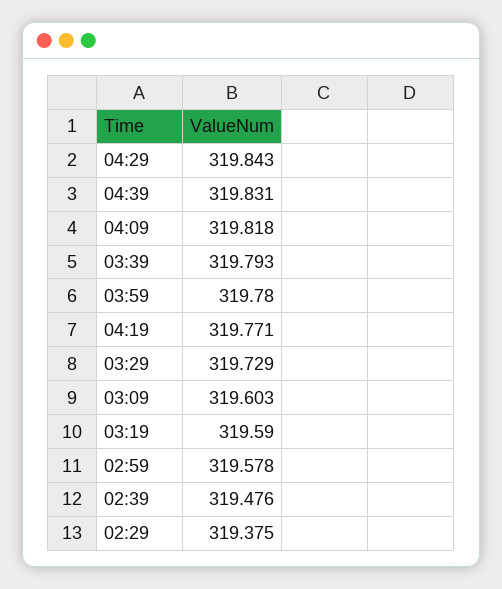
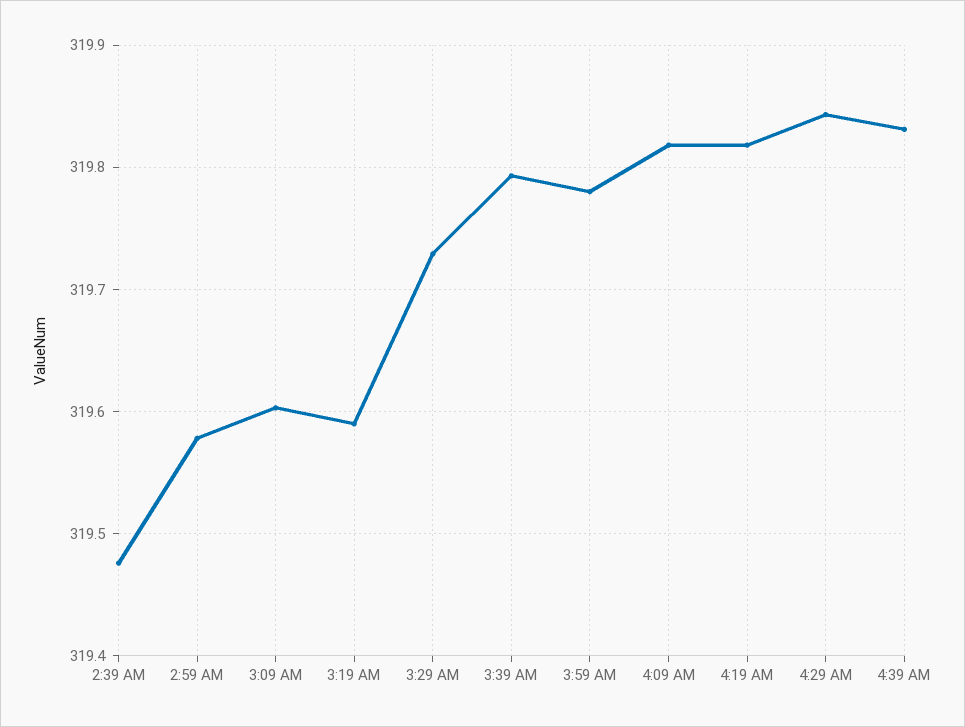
04:19: 319.771 -> 319.82
02:29: 319.375 -> none

